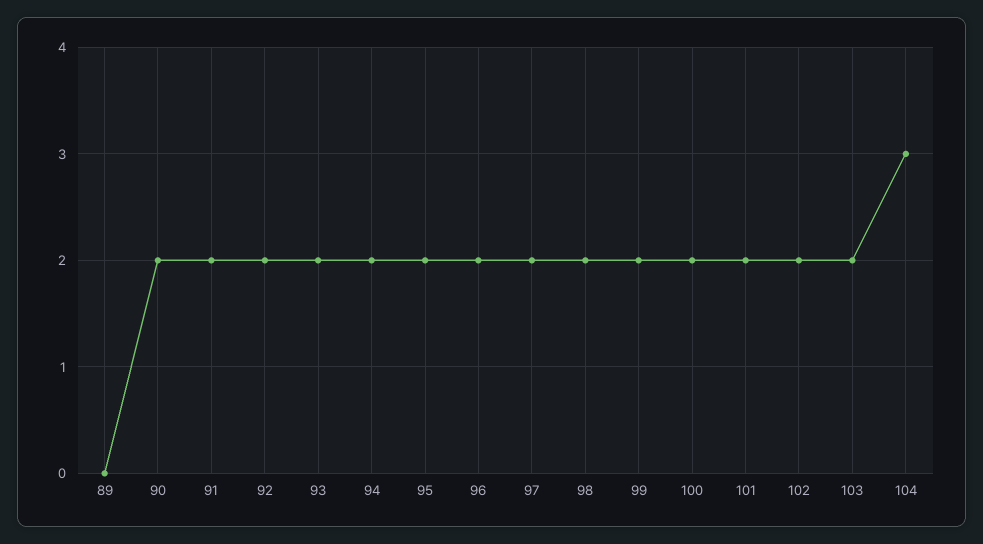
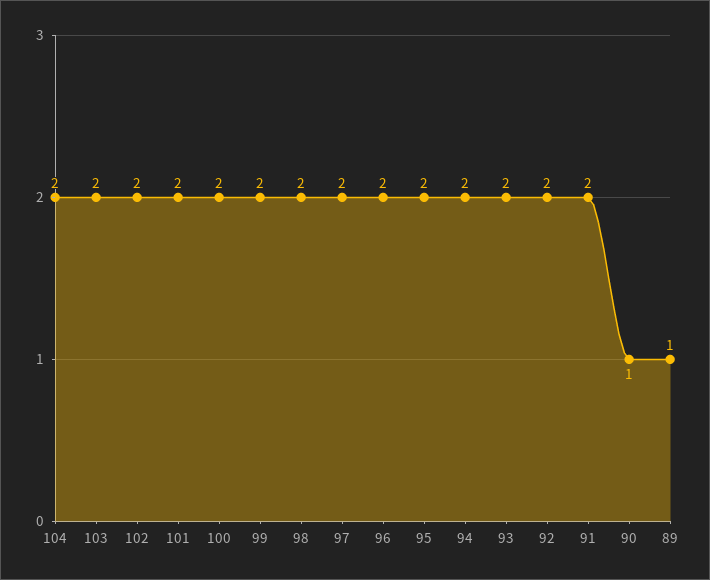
89: 0 -> 1
90: 2 -> 1
104: 3 -> 2

